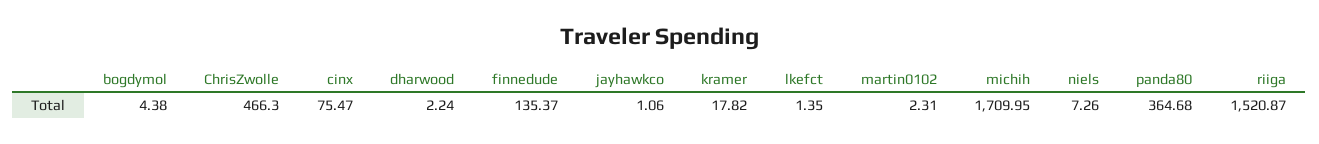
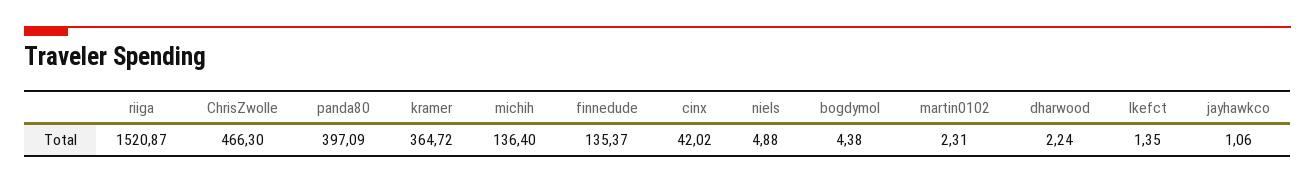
cinx: 75.47 -> 42.02
kramer: 17.82 -> 364.72
michih: 1709.95 -> 136.4
niels: 7.26 -> 4.88
panda80: 364.68 -> 397.09

